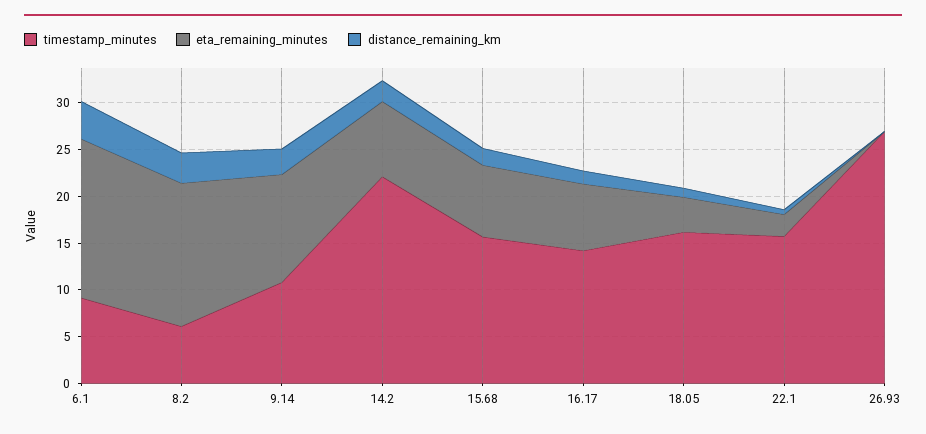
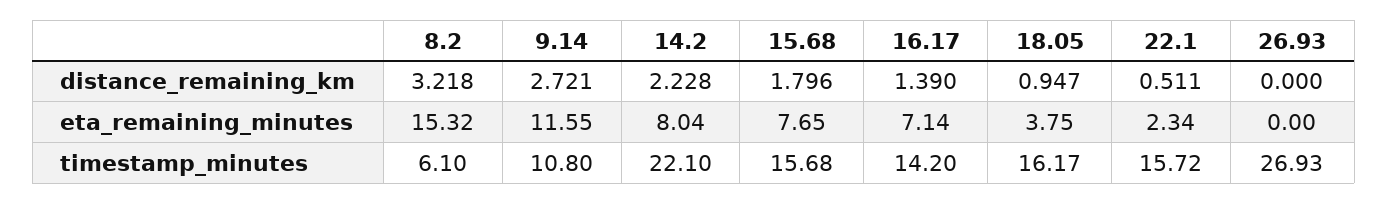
timestamp_minutes, 6.1: 9 -> none
eta_remaining_minutes, 6.1: 17 -> none
distance_remaining_km, 6.1: 4 -> none

